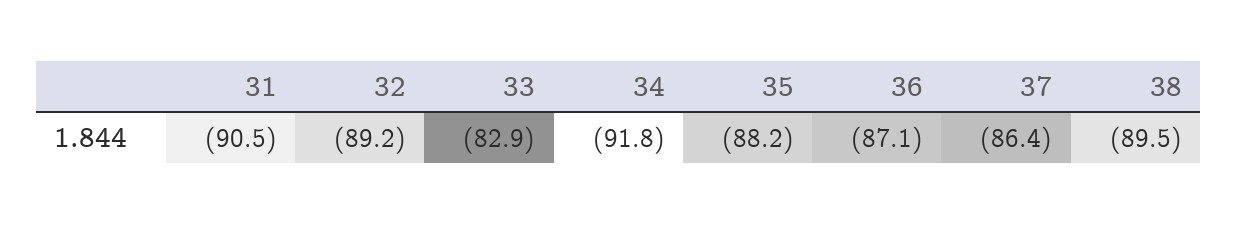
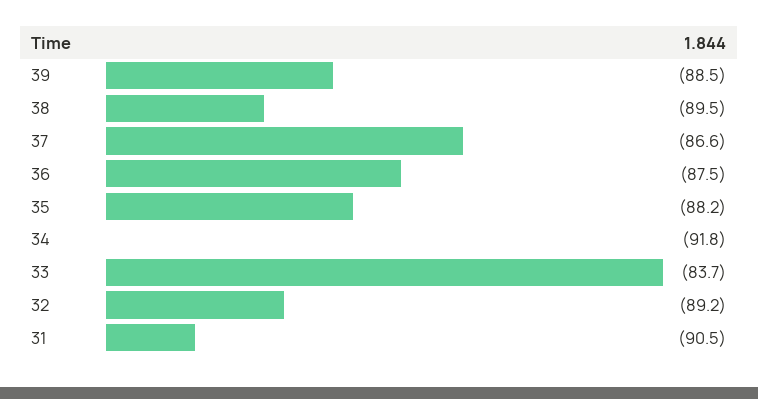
33: -82.9 -> -83.7
36: -87.1 -> -87.5
37: -86.4 -> -86.6
39: none -> -88.5

